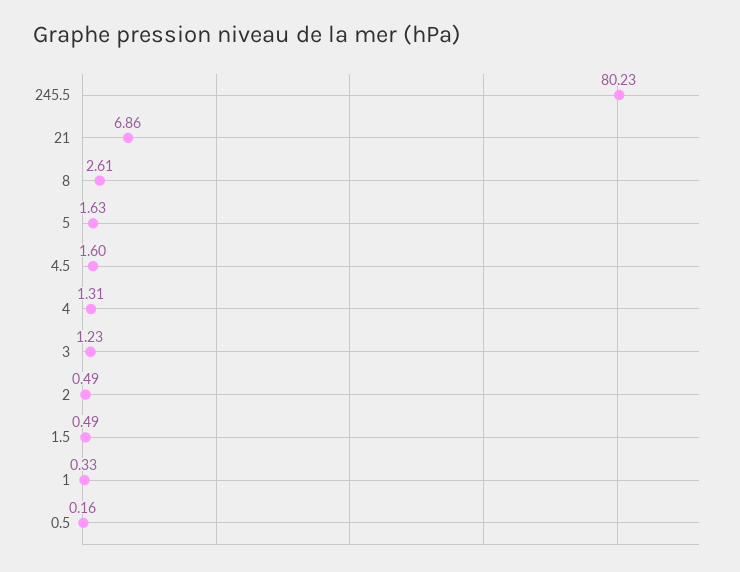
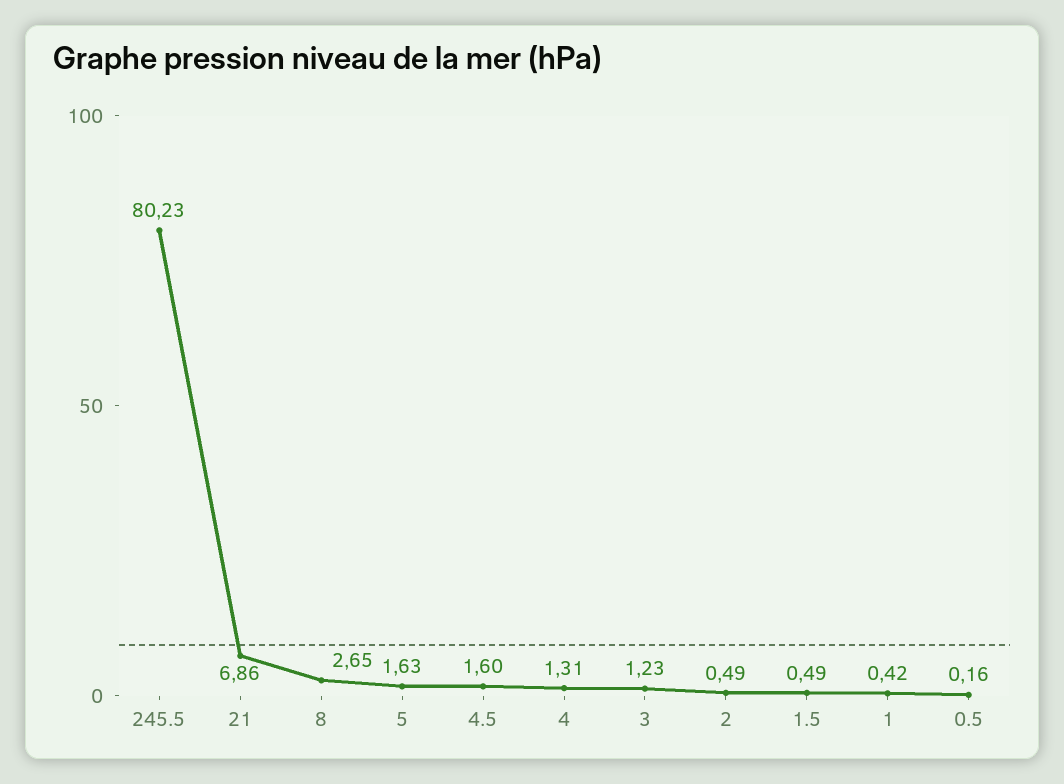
8: 2.61 -> 2.65
1: 0.33 -> 0.42

